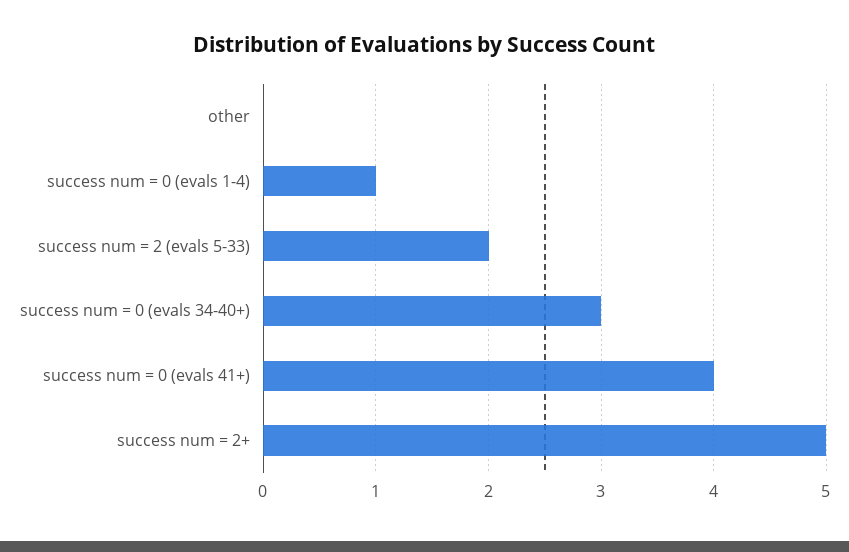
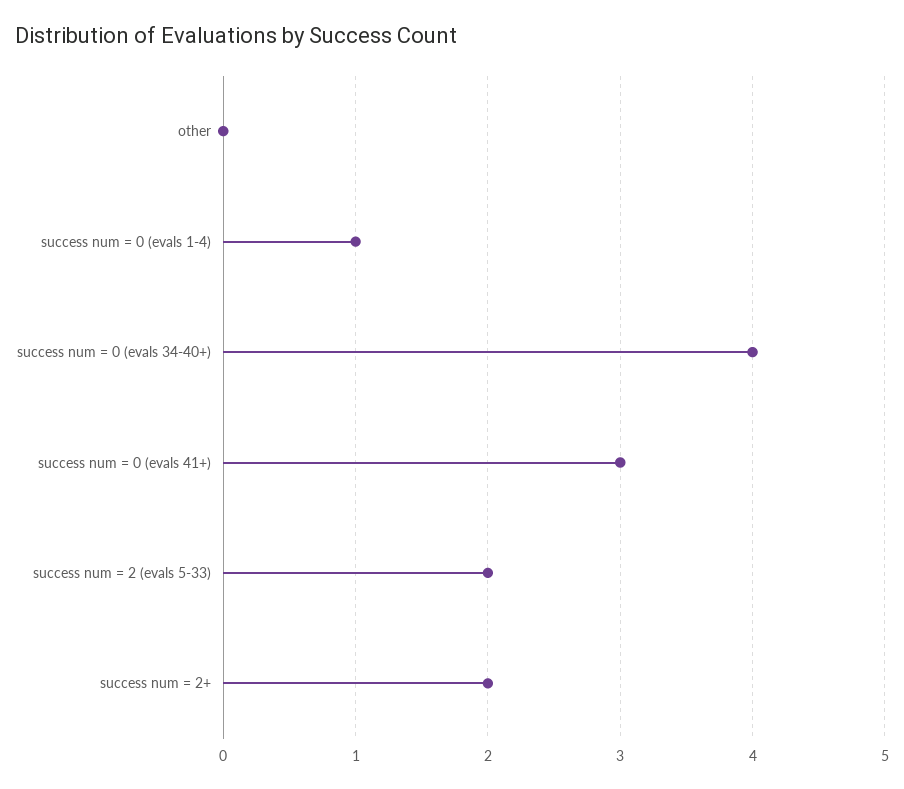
success num = 0 (evals 34-40+): 3 -> 4
success num = 0 (evals 41+): 4 -> 3
success num = 2+: 5 -> 2

